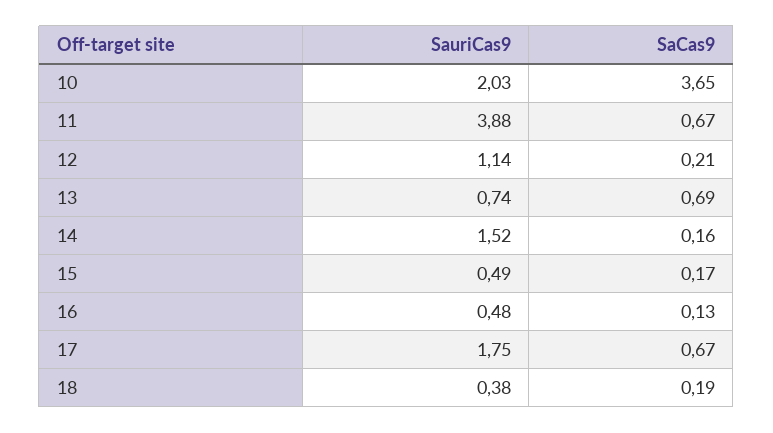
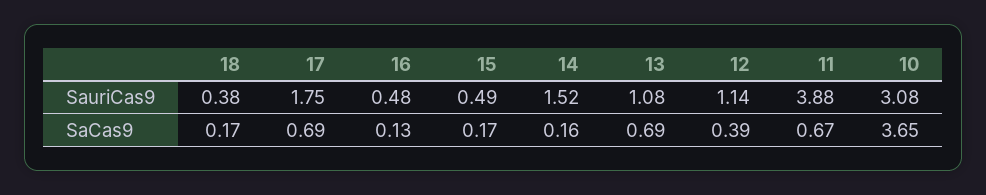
SauriCas9, 10: 2.03 -> 3.08
SaCas9, 12: 0.21 -> 0.39
SauriCas9, 13: 0.74 -> 1.08
SaCas9, 17: 0.67 -> 0.69
SaCas9, 18: 0.19 -> 0.17

